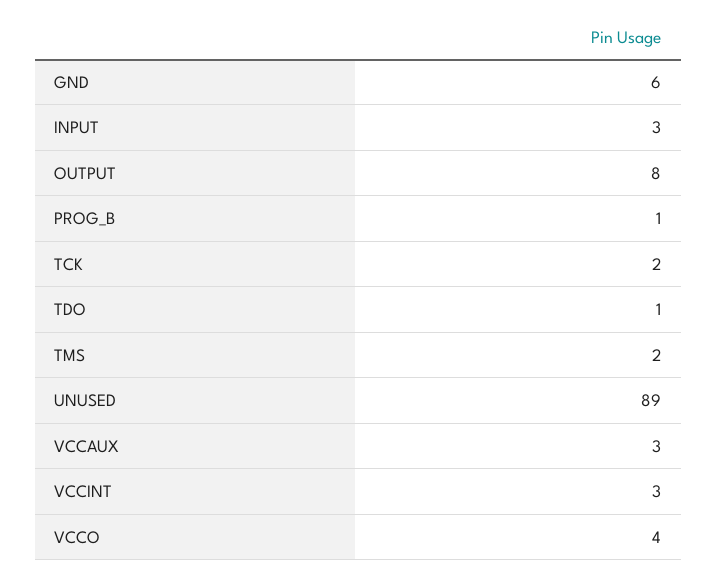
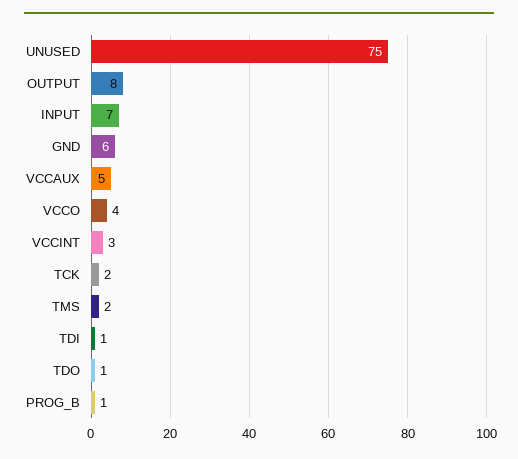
INPUT: 3 -> 7
UNUSED: 89 -> 75
VCCAUX: 3 -> 5
TDI: none -> 1

